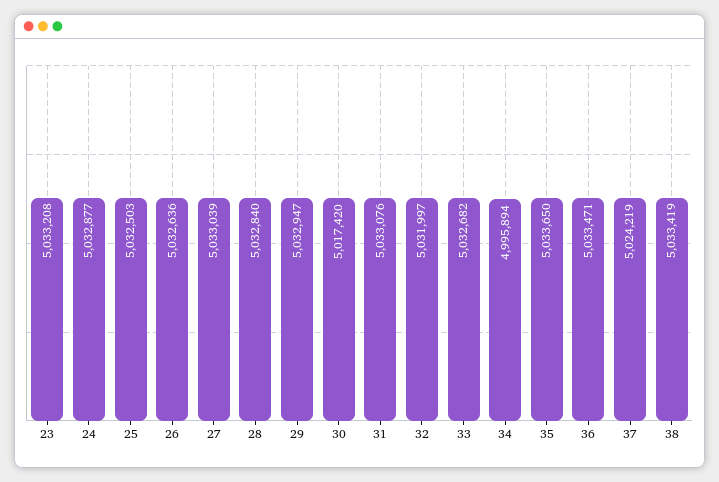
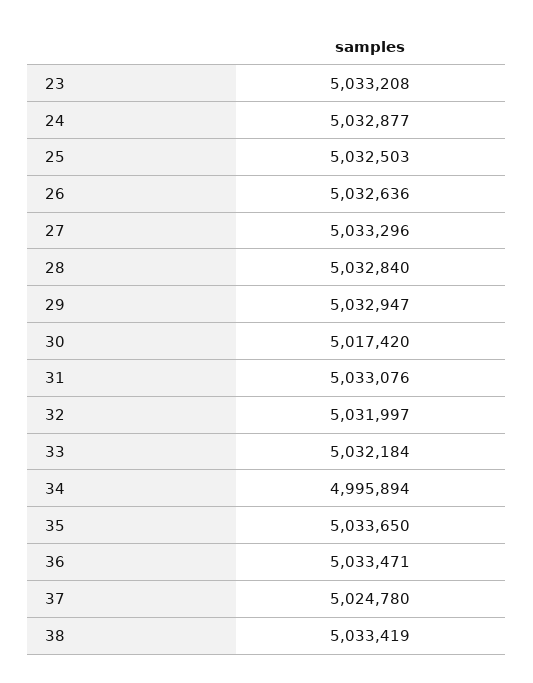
27: 5033039 -> 5033296
33: 5032682 -> 5032184
37: 5024219 -> 5024780

